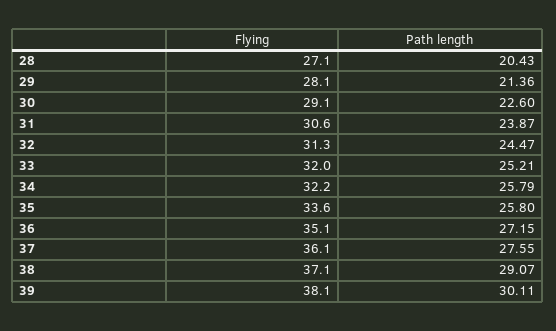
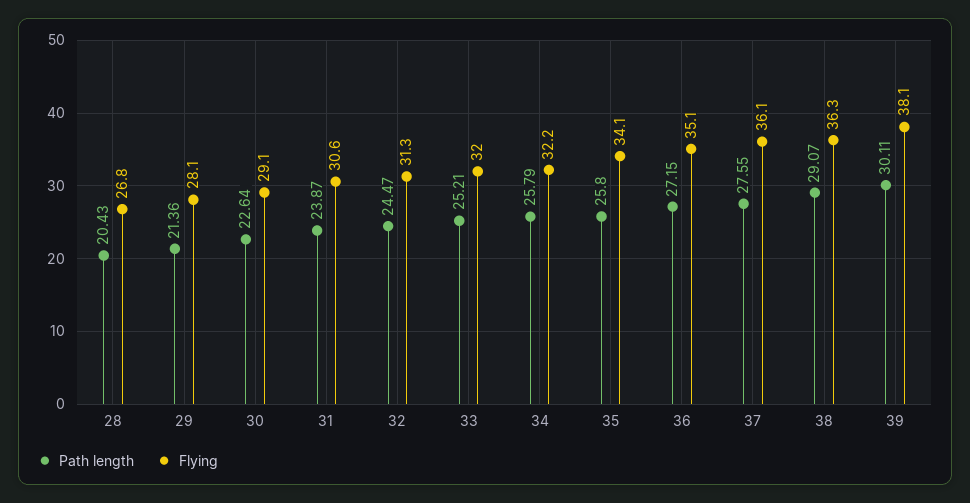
Flying, 28: 27.1 -> 26.8
Path length, 30: 22.6 -> 22.64
Flying, 35: 33.6 -> 34.1
Flying, 38: 37.1 -> 36.3

